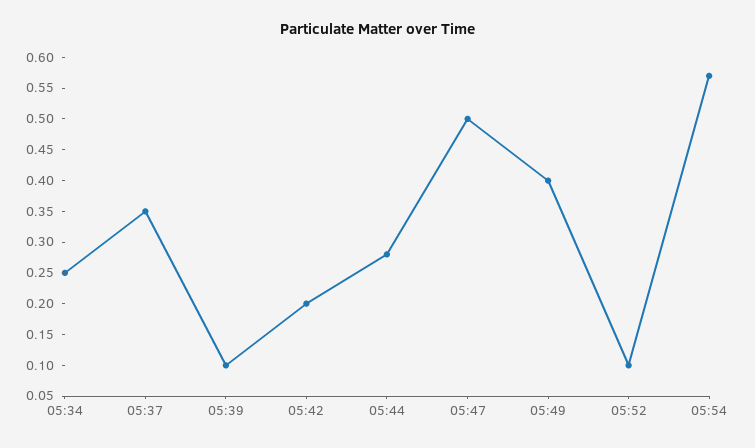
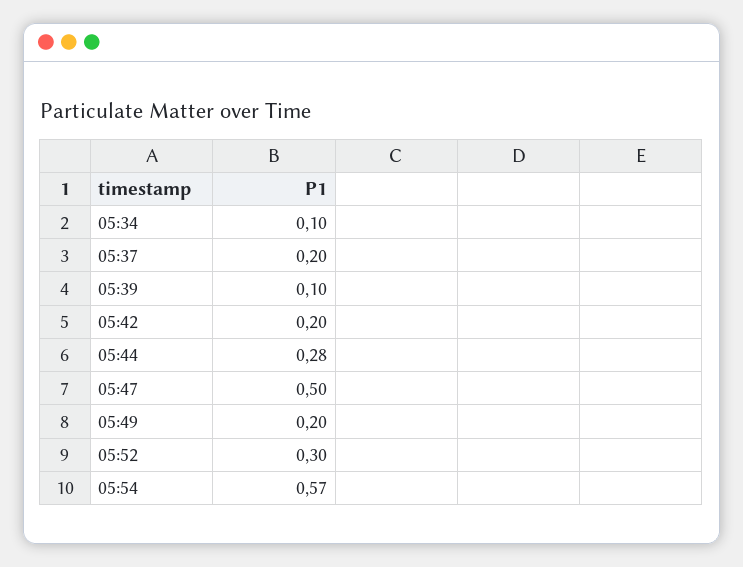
05:34: 0.25 -> 0.1
05:37: 0.35 -> 0.2
05:49: 0.4 -> 0.2
05:52: 0.1 -> 0.3

